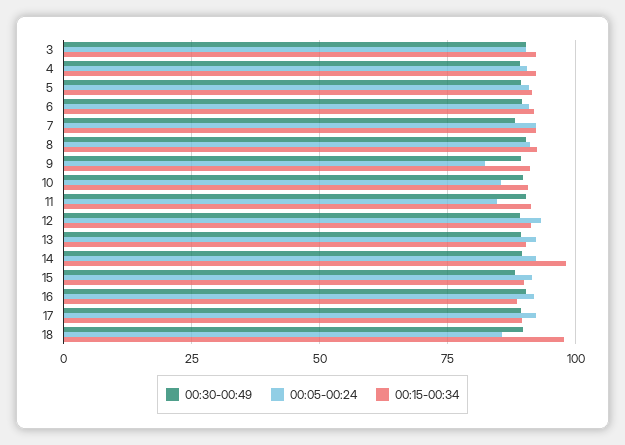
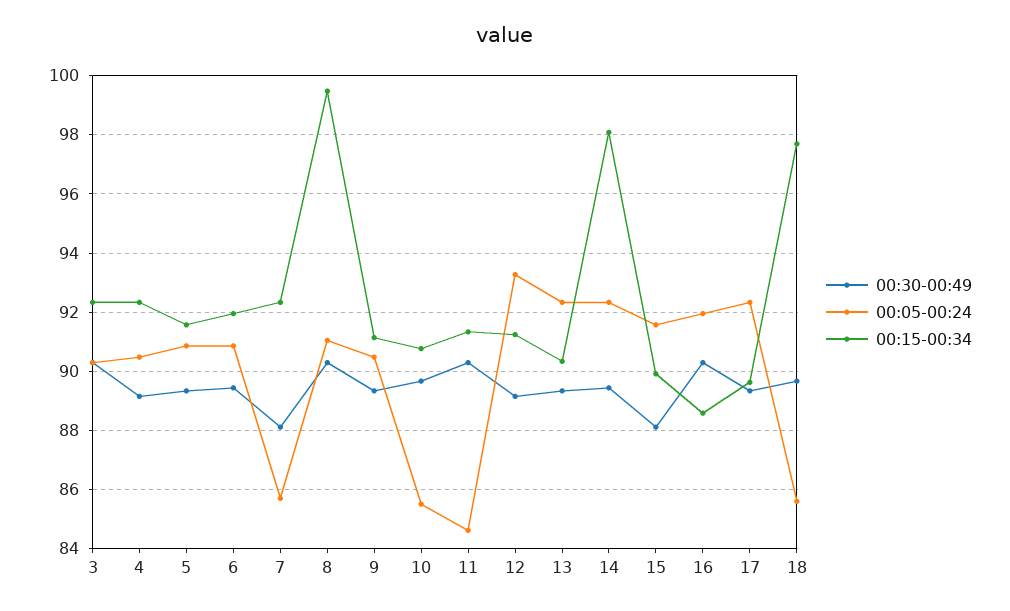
00:05-00:24, 7: 92.5 -> 85.75
00:15-00:34, 8: 92.5 -> 99.5
00:05-00:24, 9: 82.5 -> 90.5

